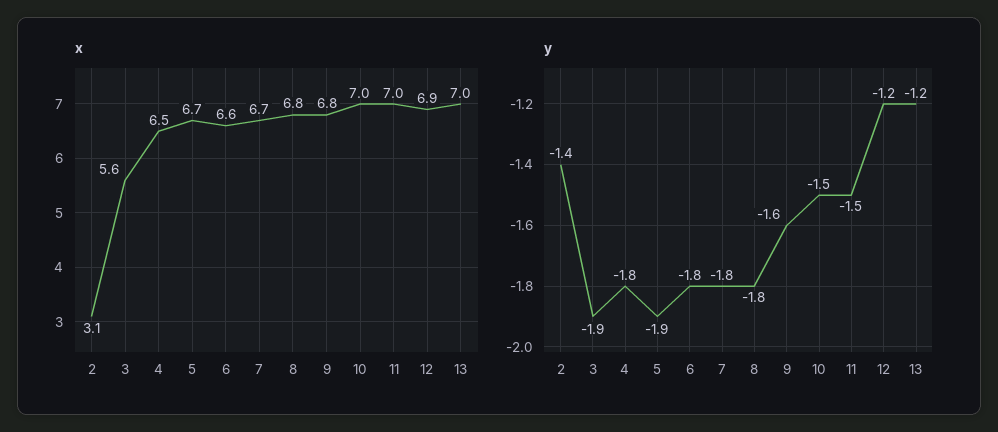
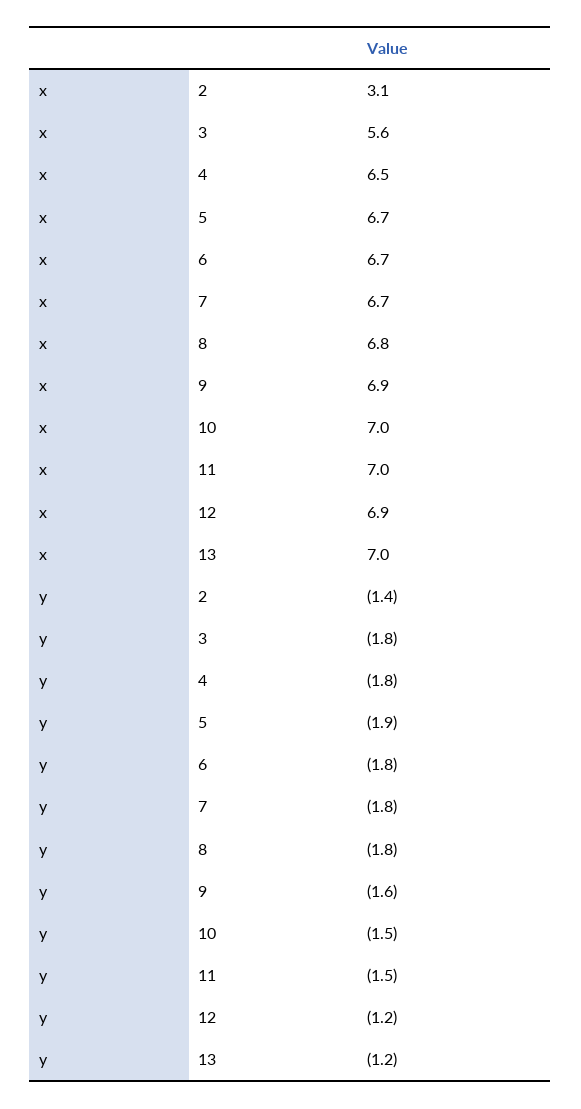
x, 6: 6.6 -> 6.7
x, 9: 6.8 -> 6.9
y, 3: -1.9 -> -1.8

